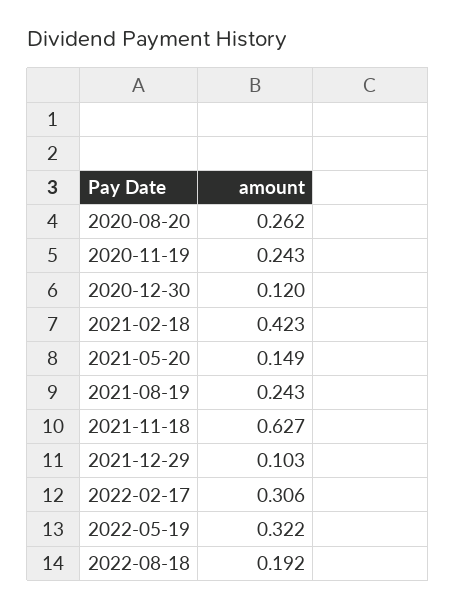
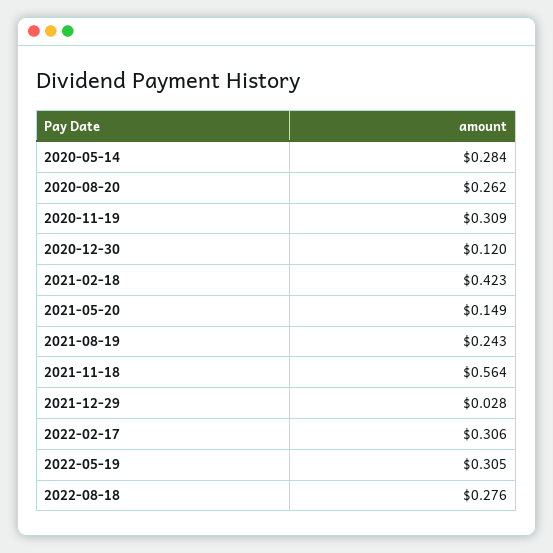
2020-11-19: 0.243 -> 0.309
2021-11-18: 0.627 -> 0.564
2021-12-29: 0.103 -> 0.028
2022-05-19: 0.322 -> 0.305
2022-08-18: 0.192 -> 0.276
2020-05-14: none -> 0.284

